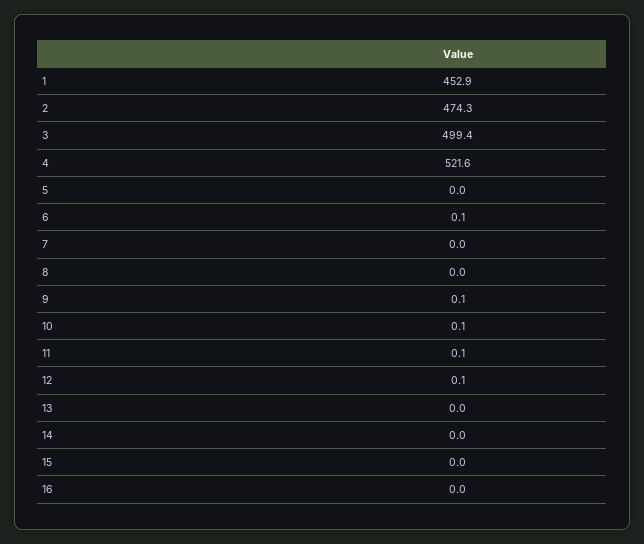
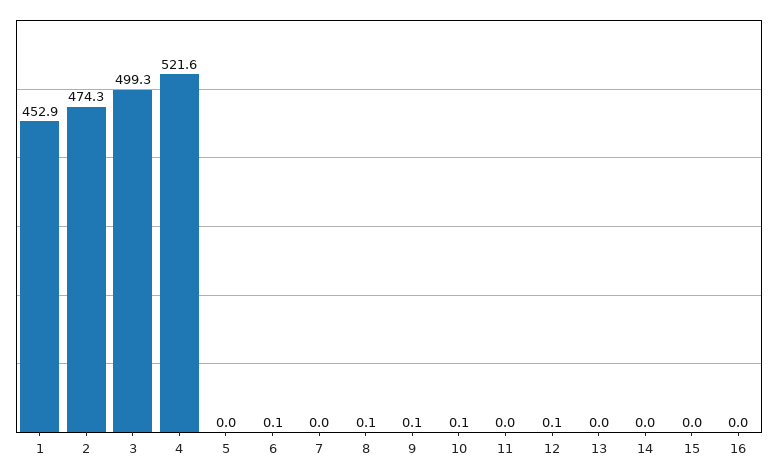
3: 499.4 -> 499.3
8: 0 -> 0.1
11: 0.1 -> 0

